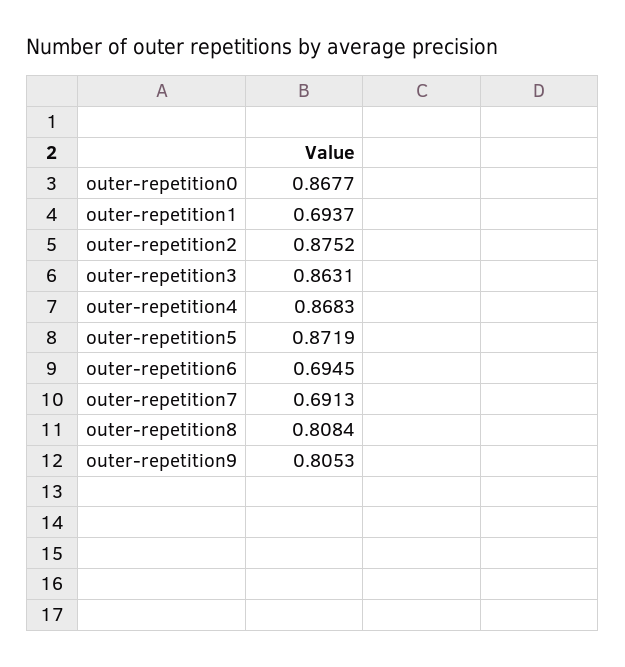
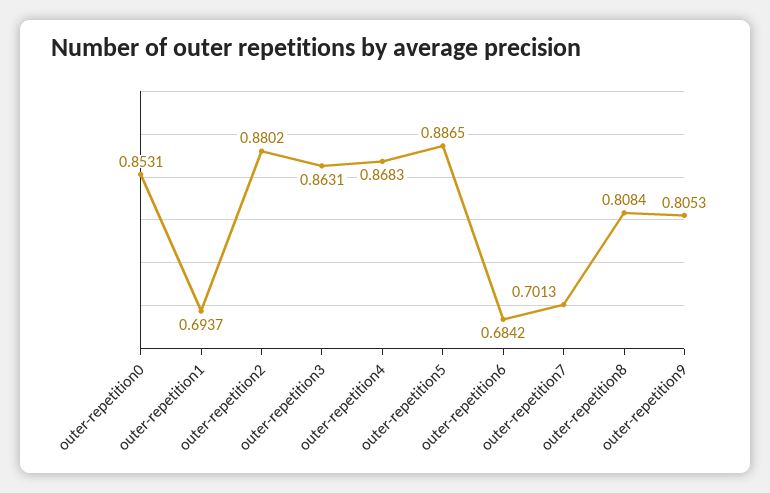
outer-repetition0: 0.8677 -> 0.8531
outer-repetition2: 0.8752 -> 0.8802
outer-repetition5: 0.8719 -> 0.8865
outer-repetition6: 0.6945 -> 0.6842
outer-repetition7: 0.6913 -> 0.7013

